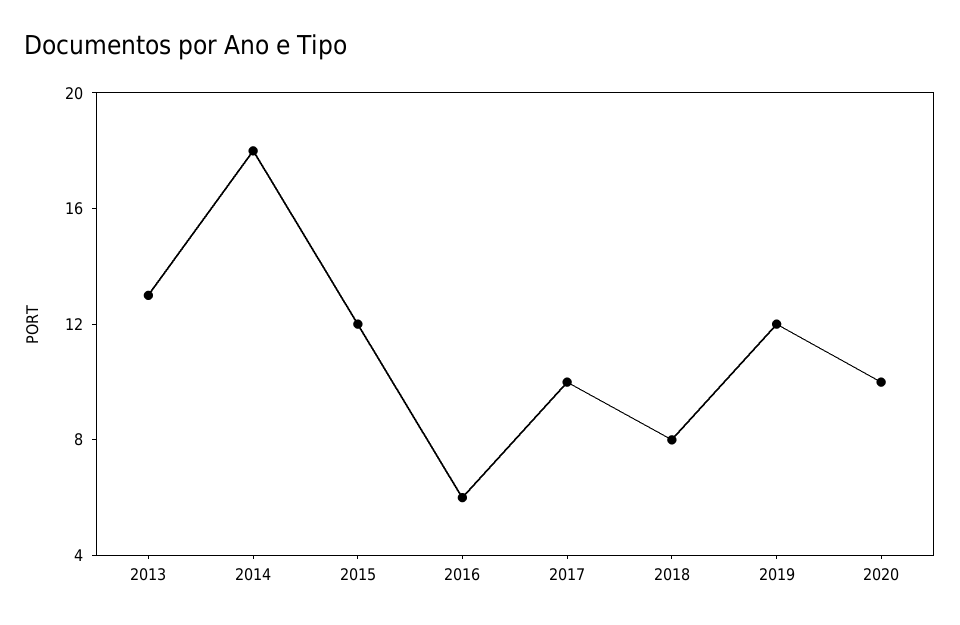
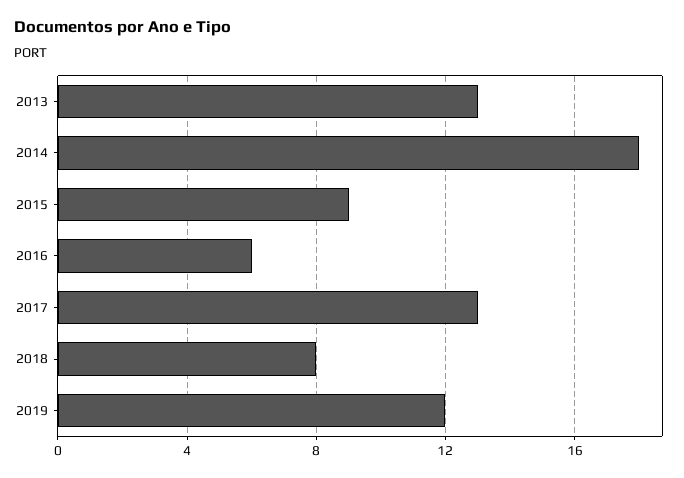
2015: 12 -> 9
2017: 10 -> 13
2020: 10 -> none

